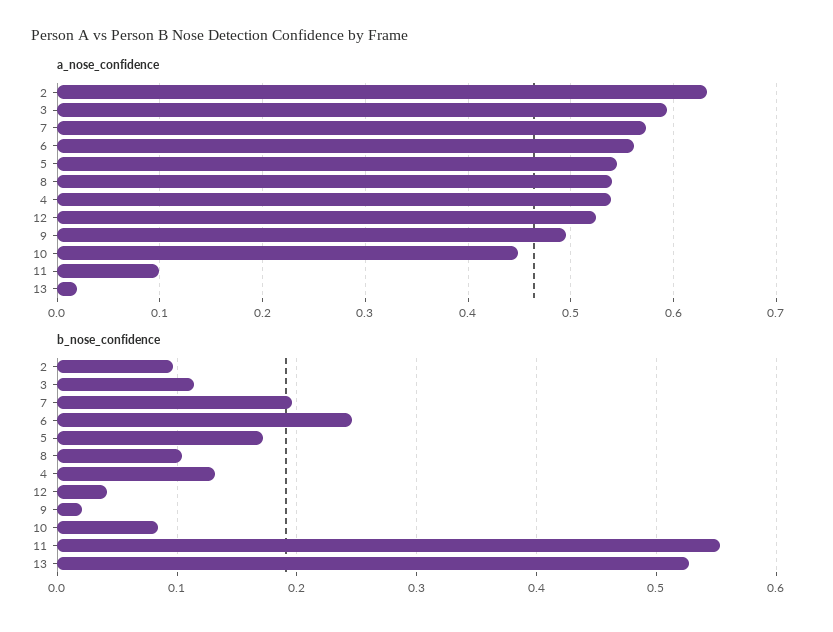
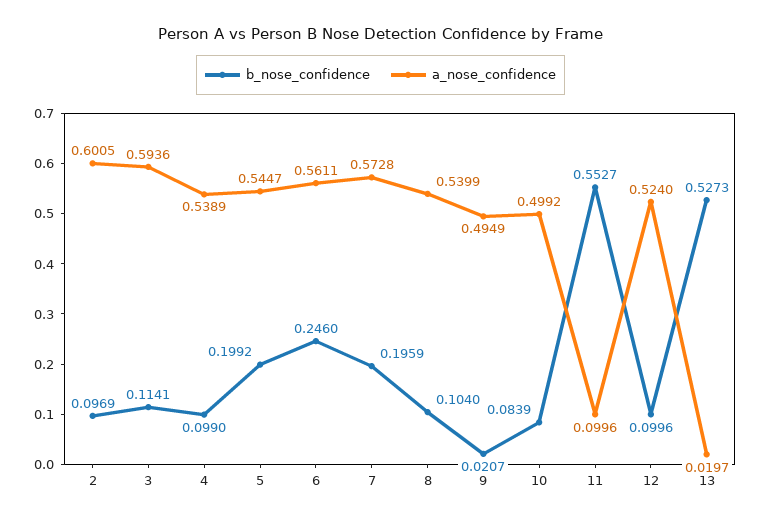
a_nose_confidence, 2: 0.63 -> 0.6005
a_nose_confidence, 10: 0.45 -> 0.4992
b_nose_confidence, 5: 0.17 -> 0.1992
b_nose_confidence, 4: 0.13 -> 0.099
b_nose_confidence, 12: 0.04 -> 0.0996

